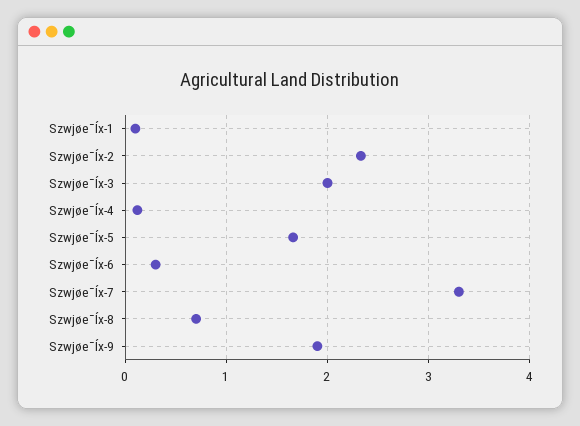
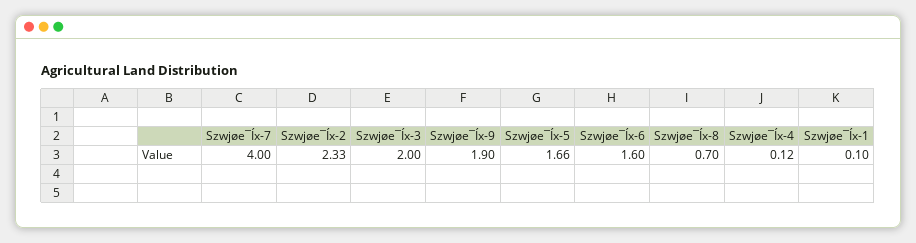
Szwjøe¯Íx-6: 0.3 -> 1.6
Szwjøe¯Íx-7: 3.3 -> 4

